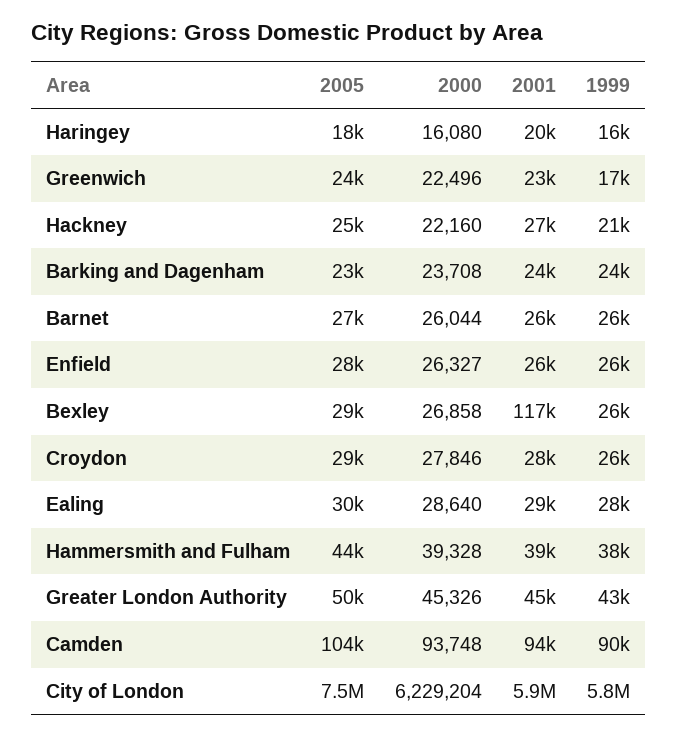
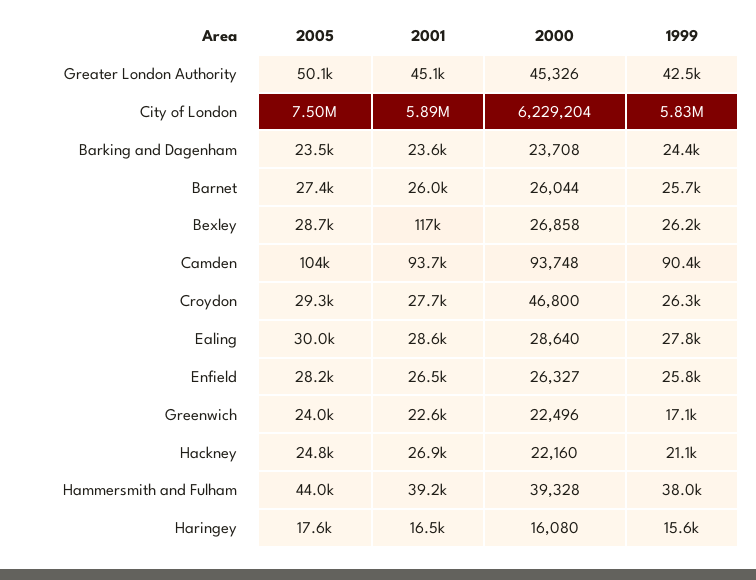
2001, Haringey: 20000 -> 16500
2000, Croydon: 27846 -> 46800

